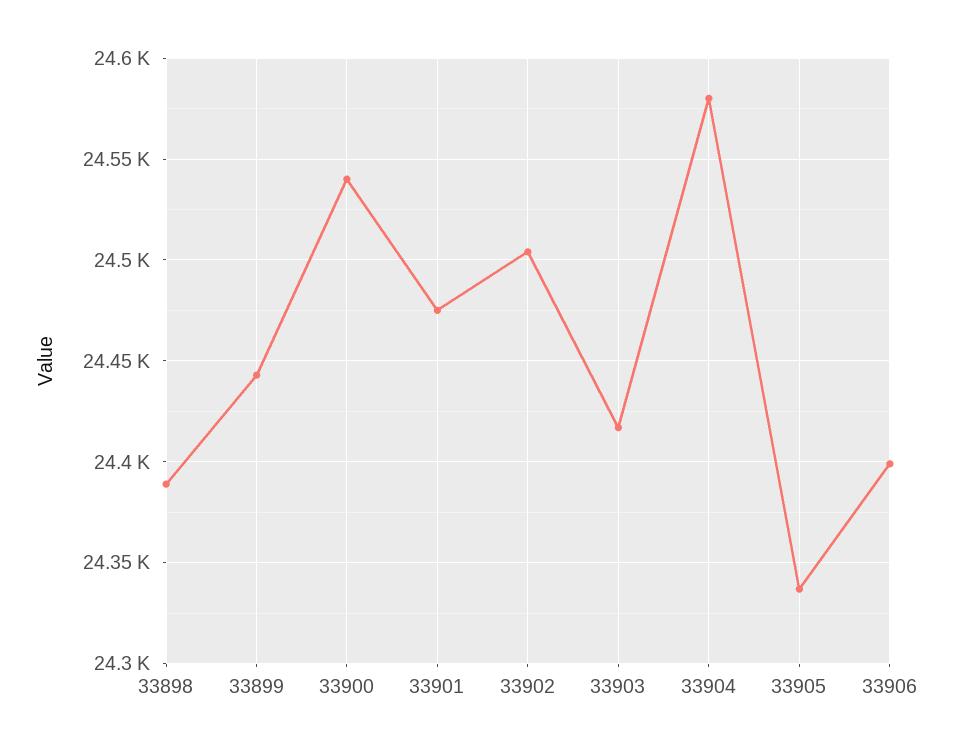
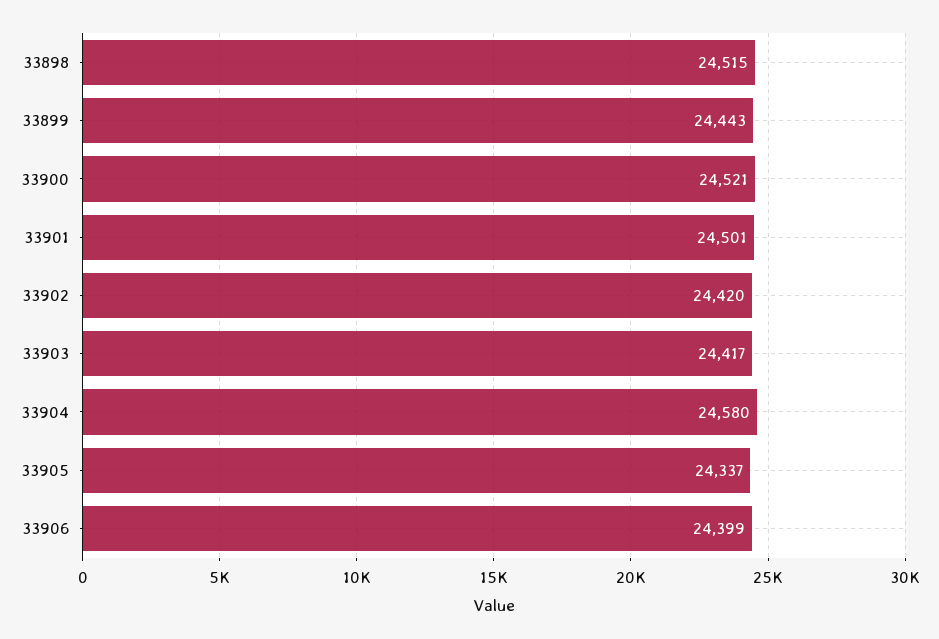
33898: 24390 -> 24515
33900: 24540 -> 24521
33901: 24475 -> 24501
33902: 24505 -> 24420

